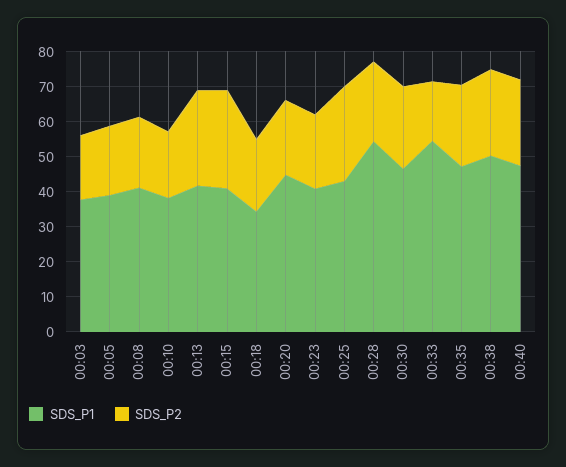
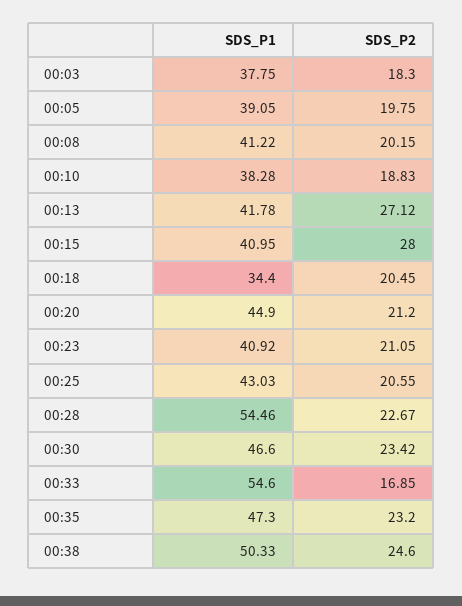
SDS_P2, 00:25: 27.5 -> 20.55
SDS_P1, 00:40: 47.5 -> none
SDS_P2, 00:40: 25 -> none

